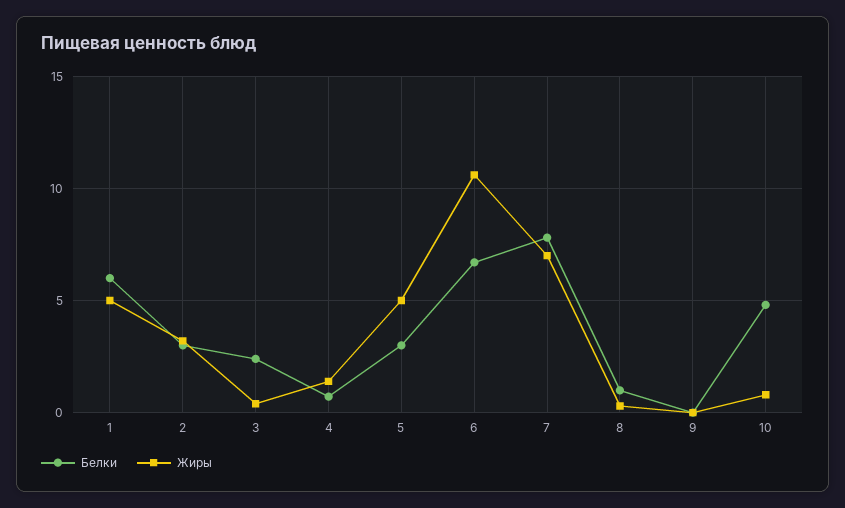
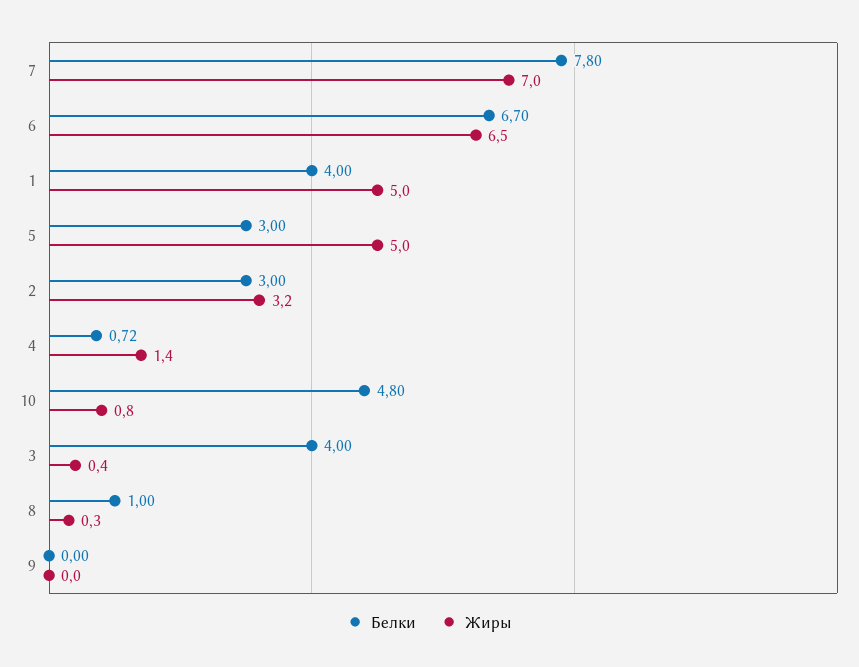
Белки, 1: 6 -> 4
Белки, 3: 2.5 -> 4
Жиры, 6: 10.5 -> 6.5

